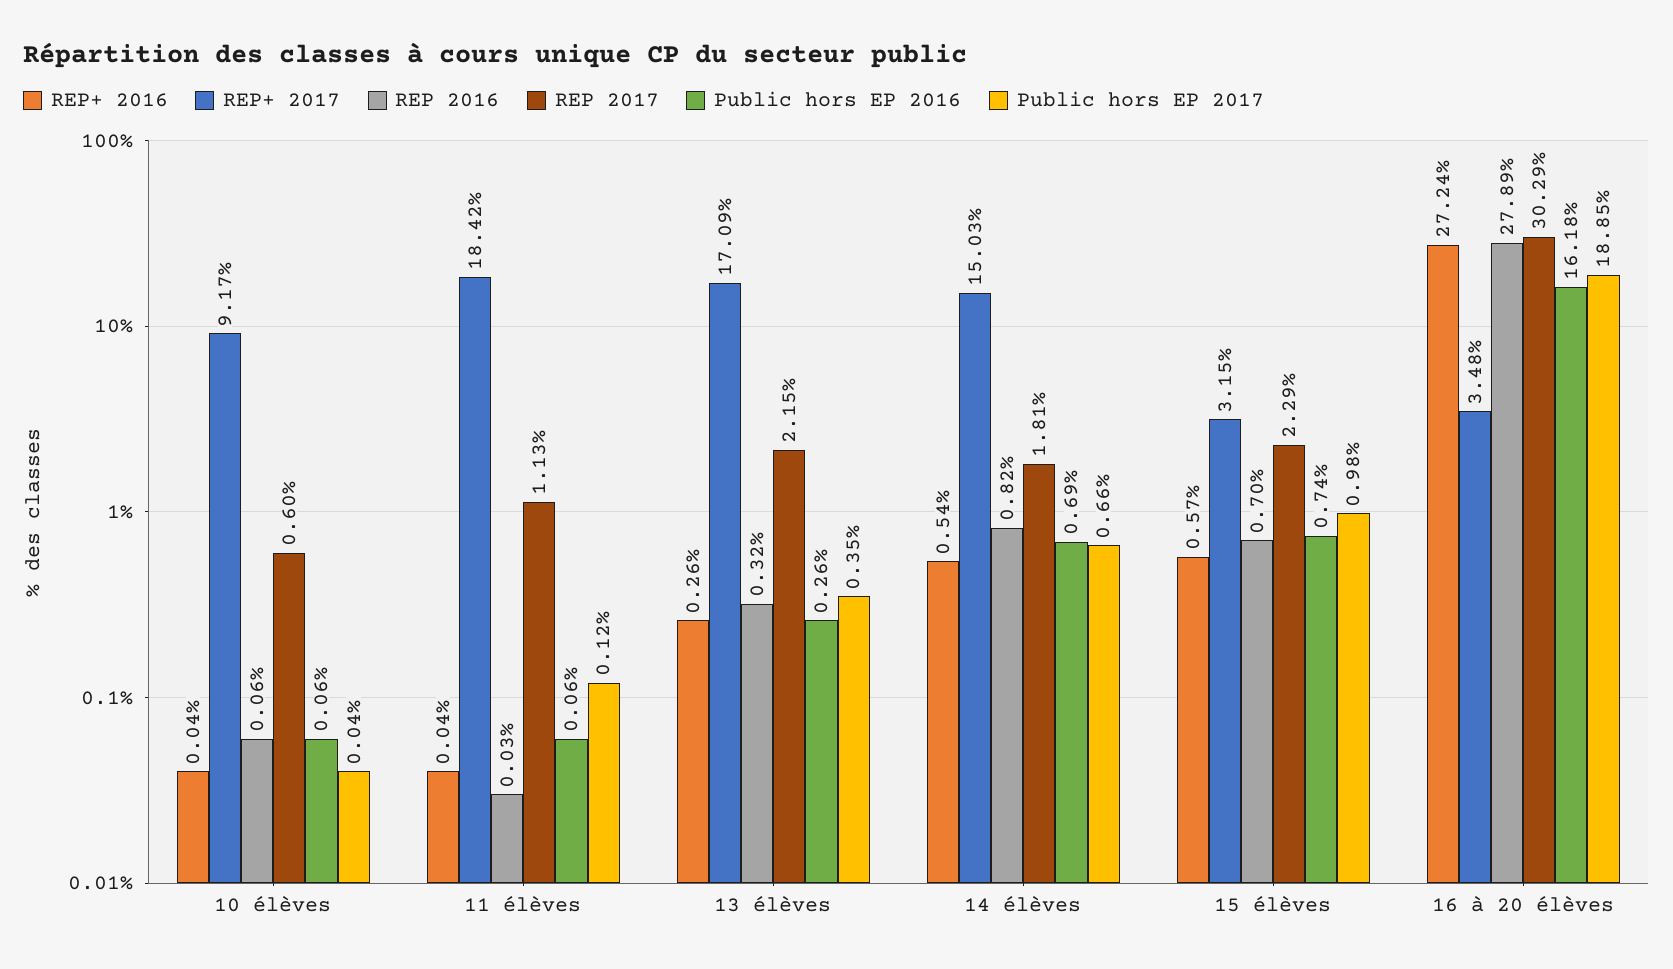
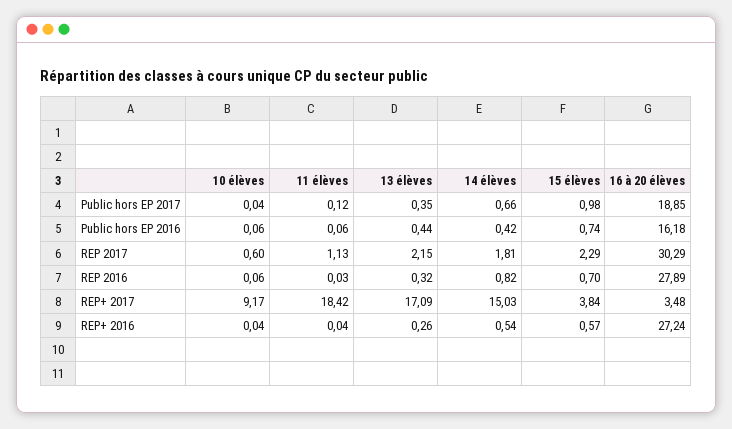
Public hors EP 2016, 13 élèves: 0.26 -> 0.44
Public hors EP 2016, 14 élèves: 0.69 -> 0.42
REP+ 2017, 15 élèves: 3.15 -> 3.84

